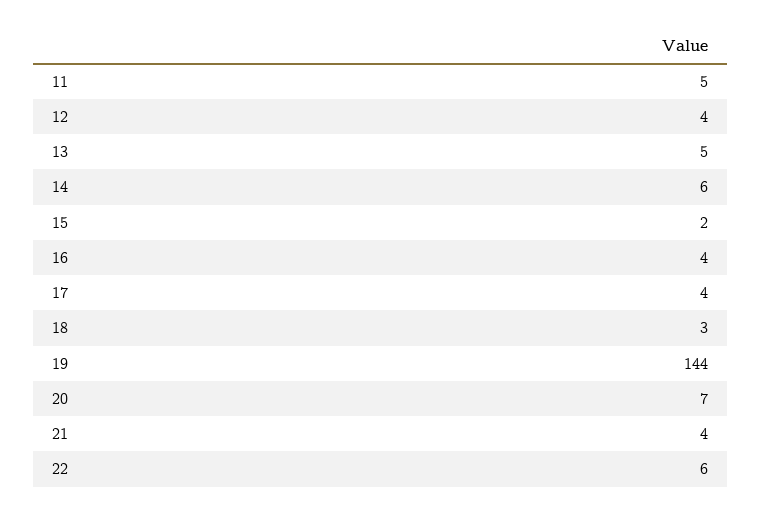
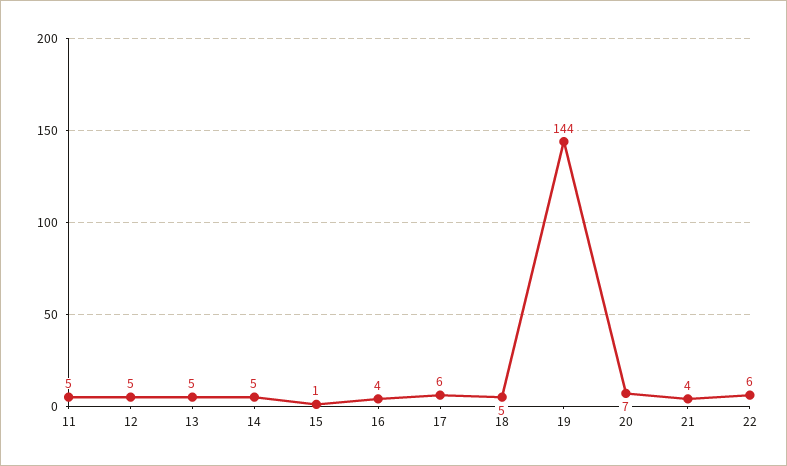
12: 4 -> 5
14: 6 -> 5
15: 2 -> 1
17: 4 -> 6
18: 3 -> 5

